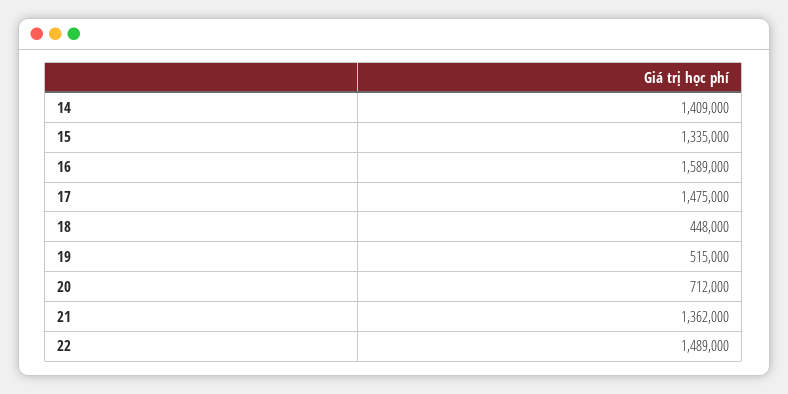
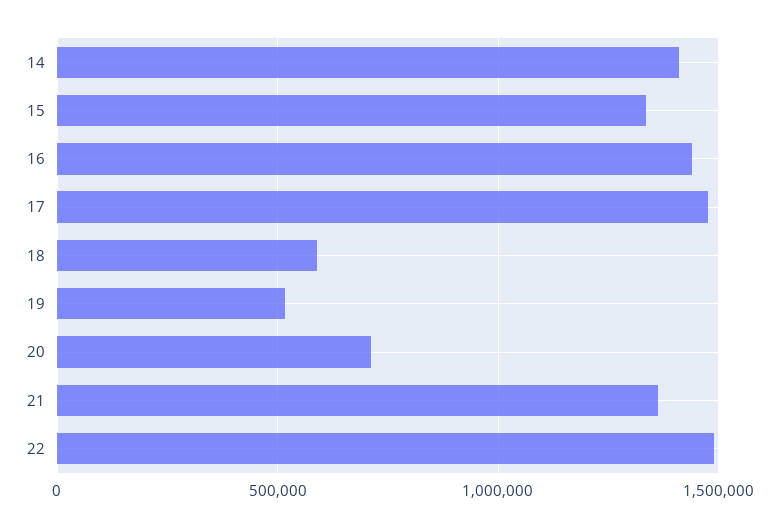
16: 1589000 -> 1450000
18: 448000 -> 600000

